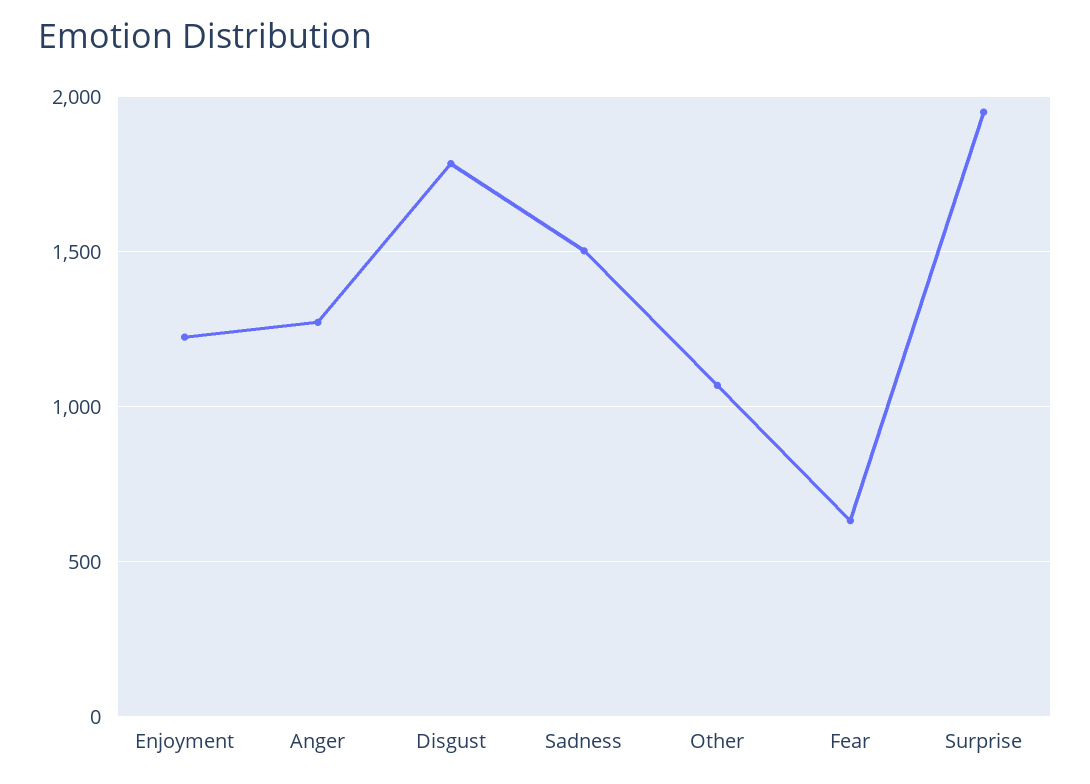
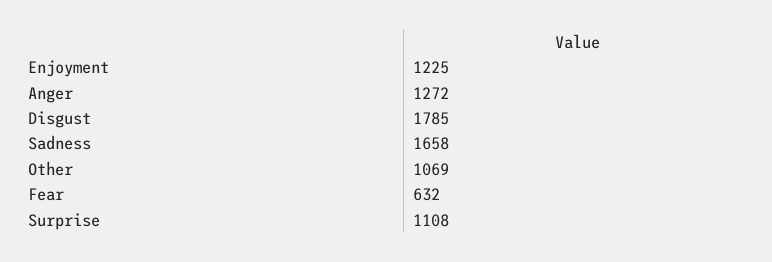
Sadness: 1500 -> 1658
Surprise: 1950 -> 1108

